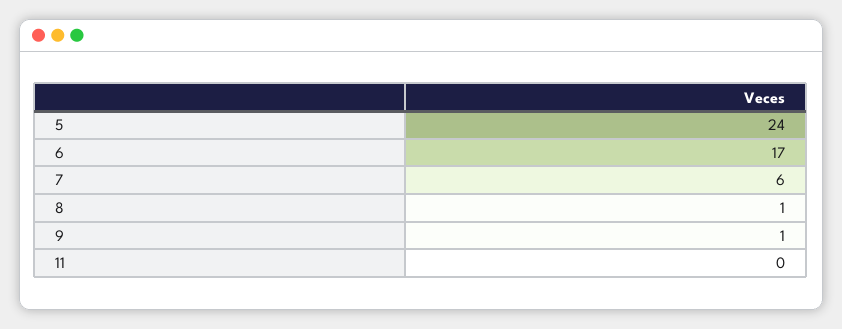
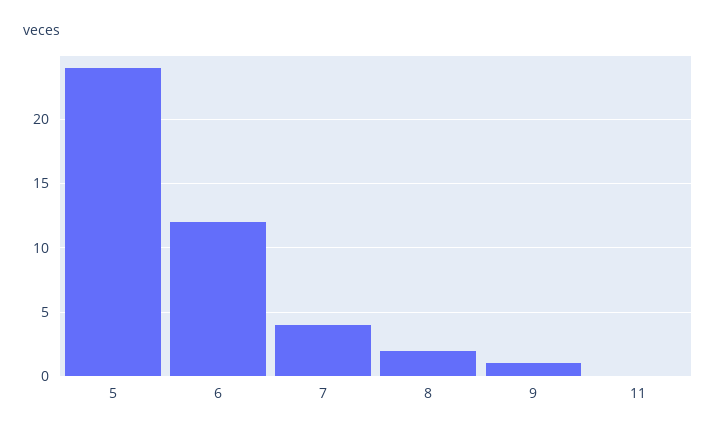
6: 17 -> 12
7: 6 -> 4
8: 1 -> 2

